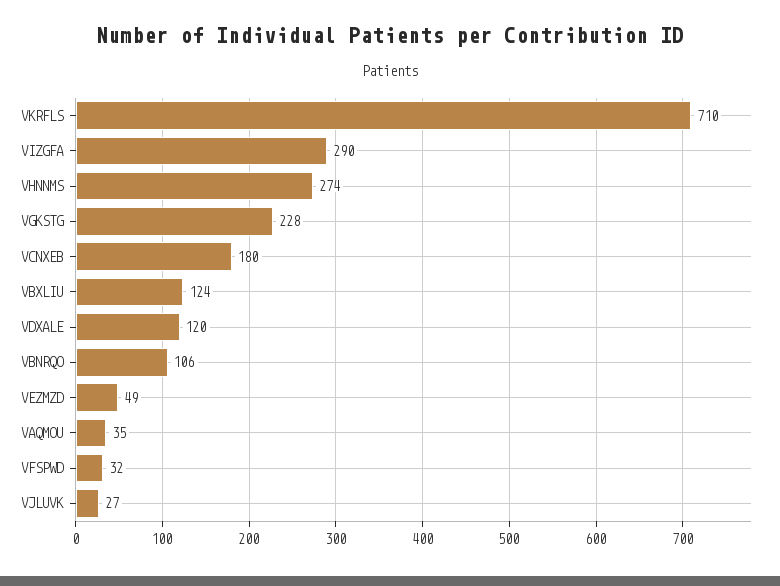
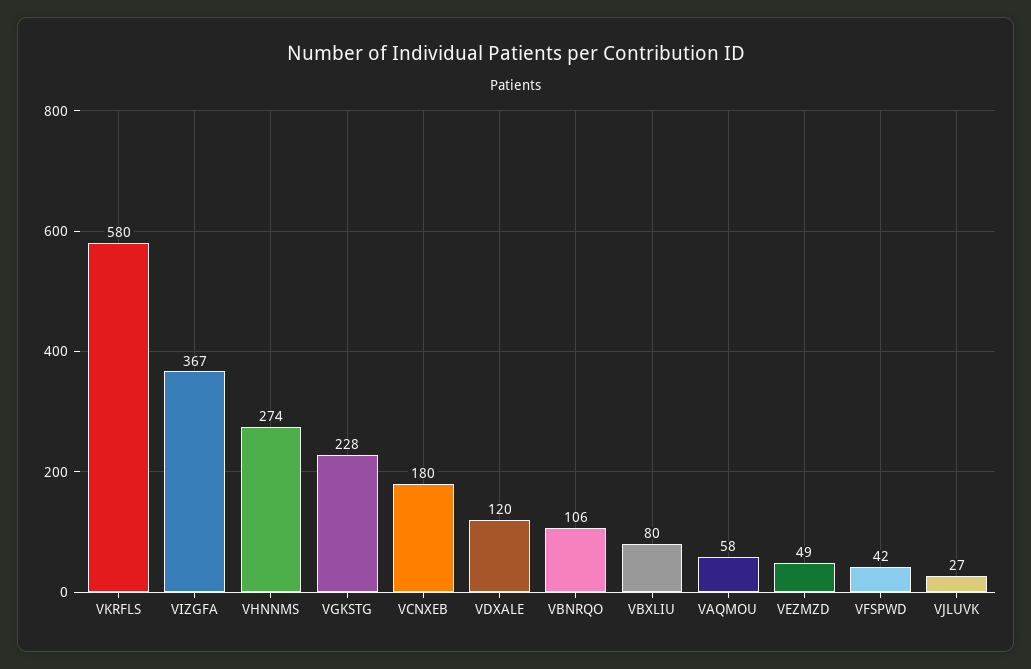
VKRFLS: 710 -> 580
VIZGFA: 290 -> 367
VBXLIU: 124 -> 80
VAQMOU: 35 -> 58
VFSPWD: 32 -> 42

